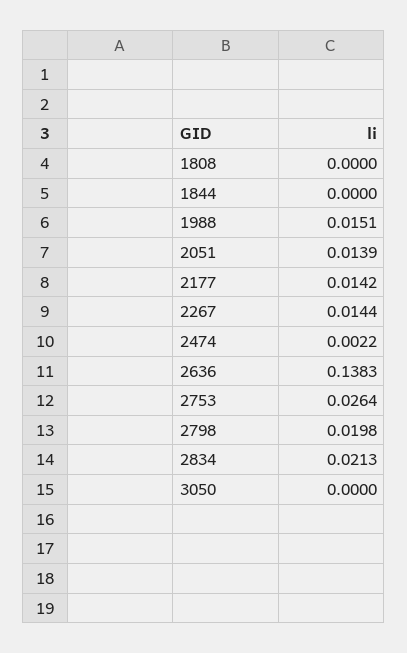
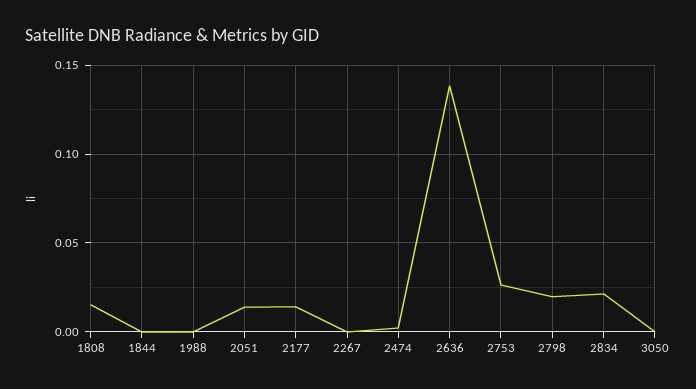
1808: 0 -> 0.015
1988: 0.0151 -> 0
2267: 0.0144 -> 0

